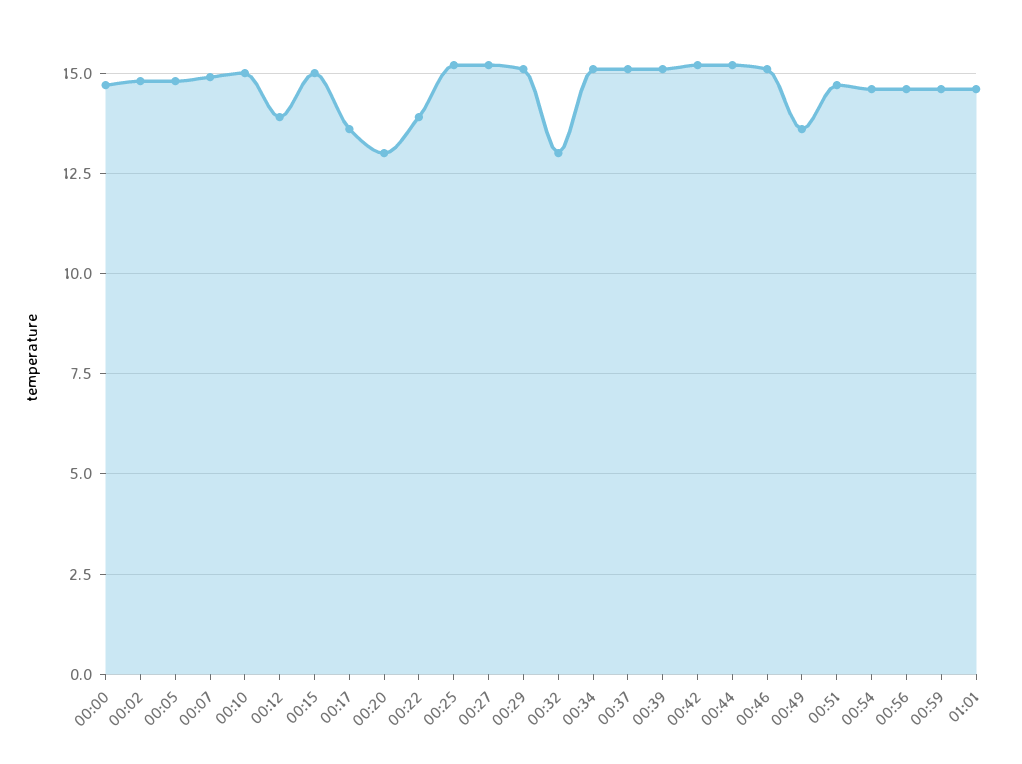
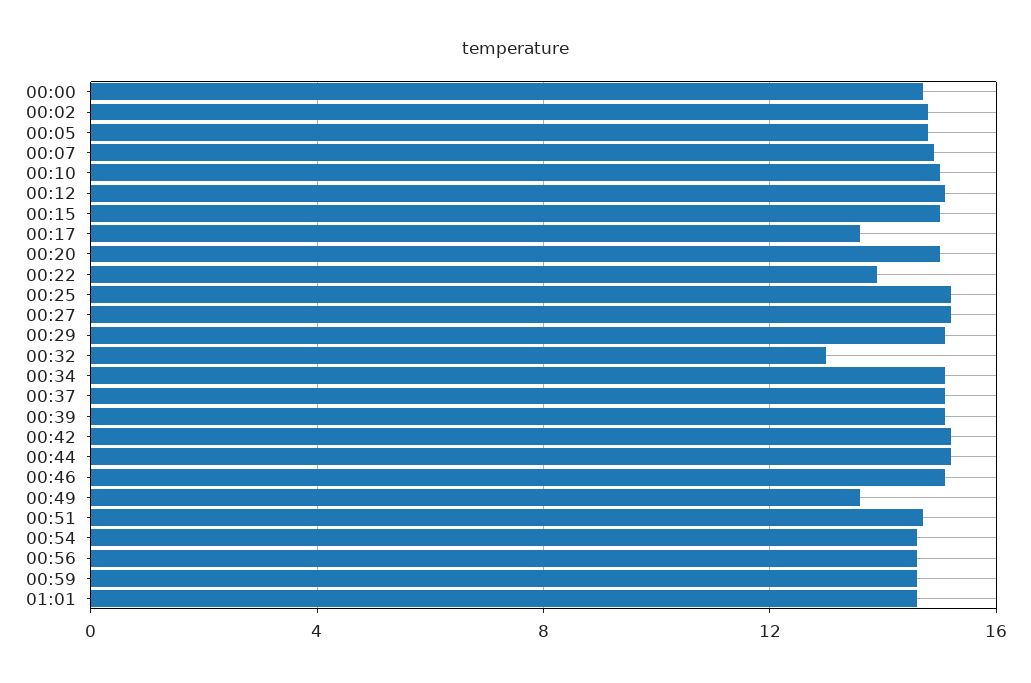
00:12: 14 -> 15
00:20: 13 -> 15

